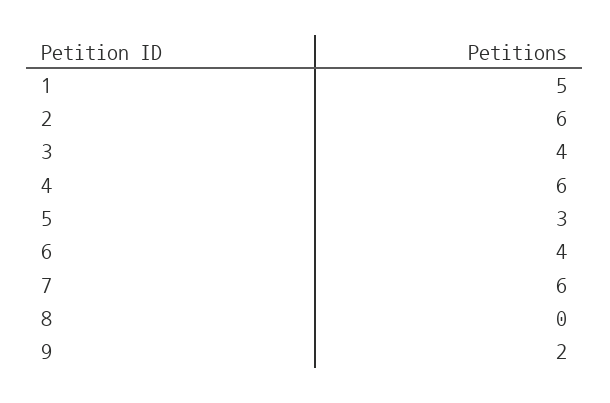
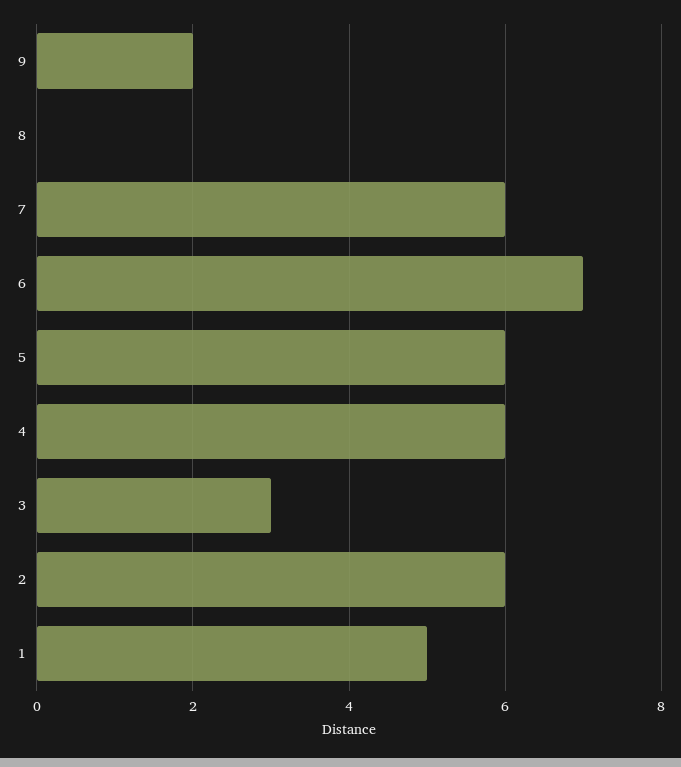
3: 4 -> 3
5: 3 -> 6
6: 4 -> 7

